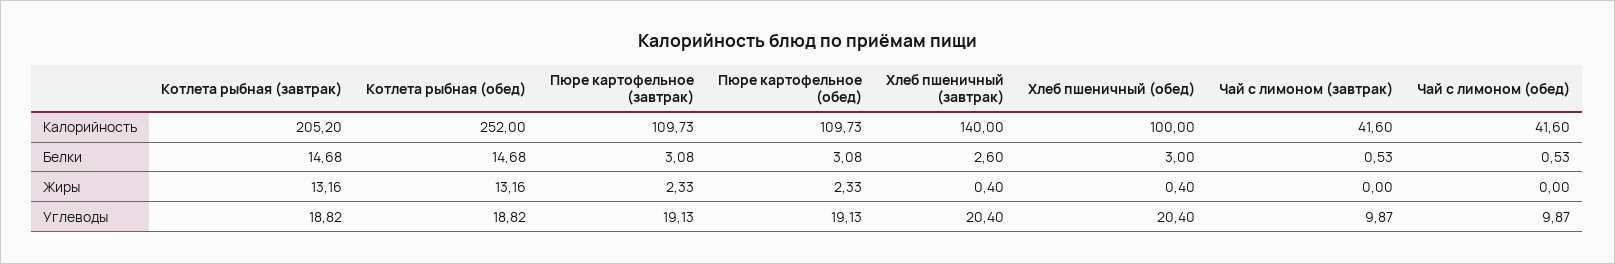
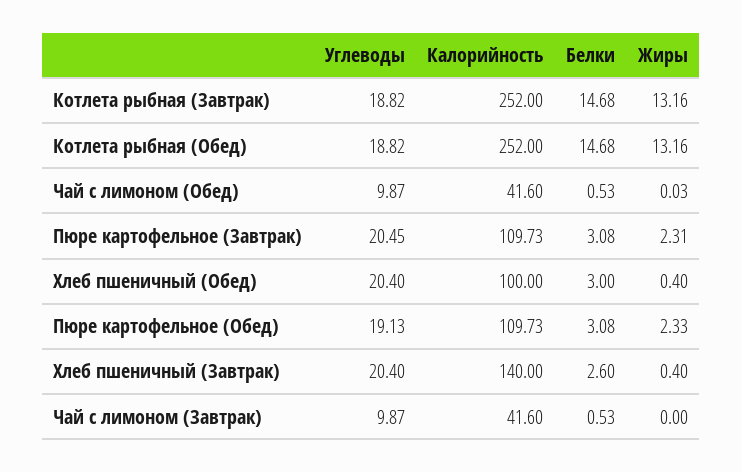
Котлета рыбная (завтрак), Калорийность: 205.2 -> 252
Пюре картофельное (завтрак), Жиры: 2.33 -> 2.31
Чай с лимоном (обед), Жиры: 0 -> 0.03
Пюре картофельное (завтрак), Углеводы: 19.13 -> 20.45

